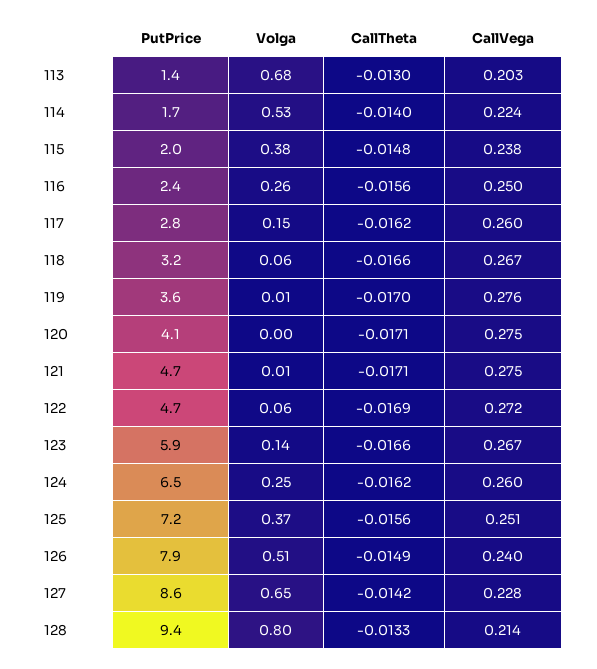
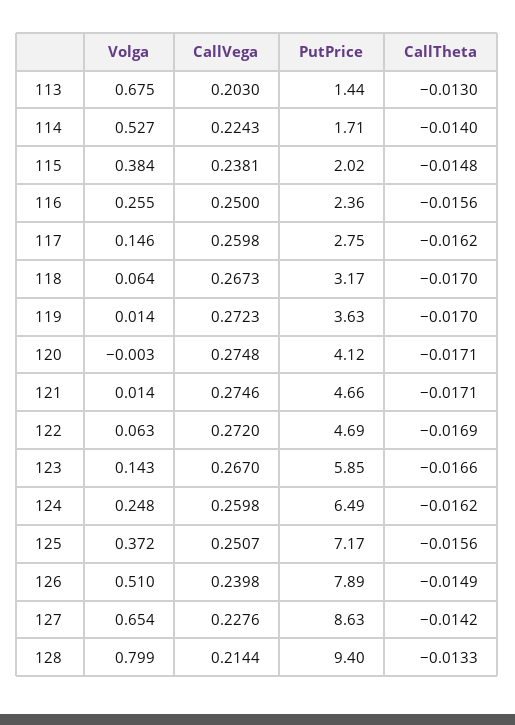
CallTheta, 118: -0.0166 -> -0.017
CallVega, 119: 0.276 -> 0.2723

